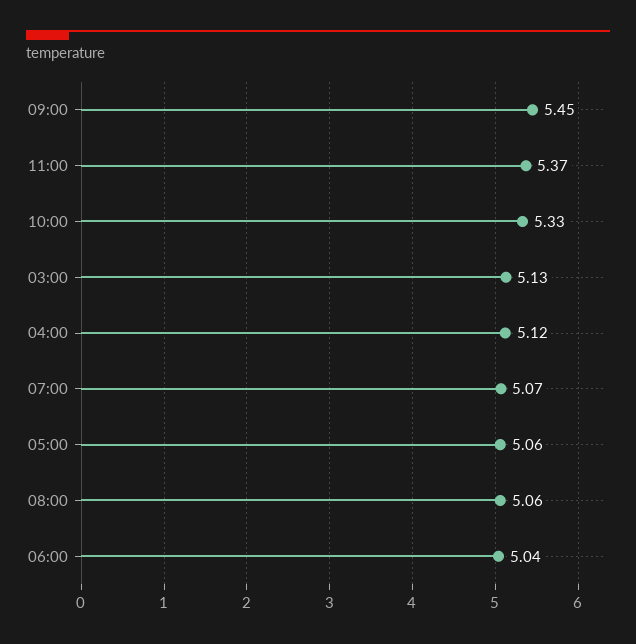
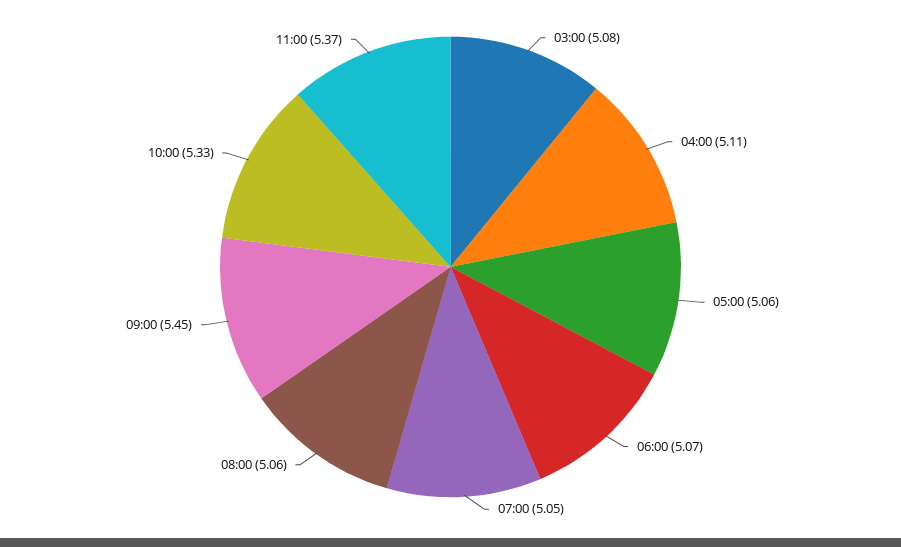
03:00: 5.13 -> 5.08
04:00: 5.12 -> 5.11
07:00: 5.07 -> 5.05
06:00: 5.04 -> 5.07

